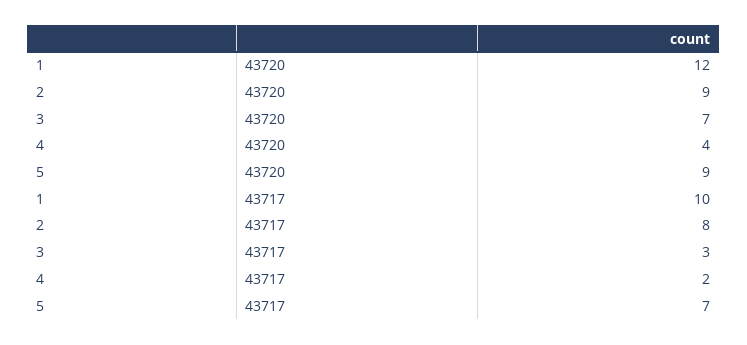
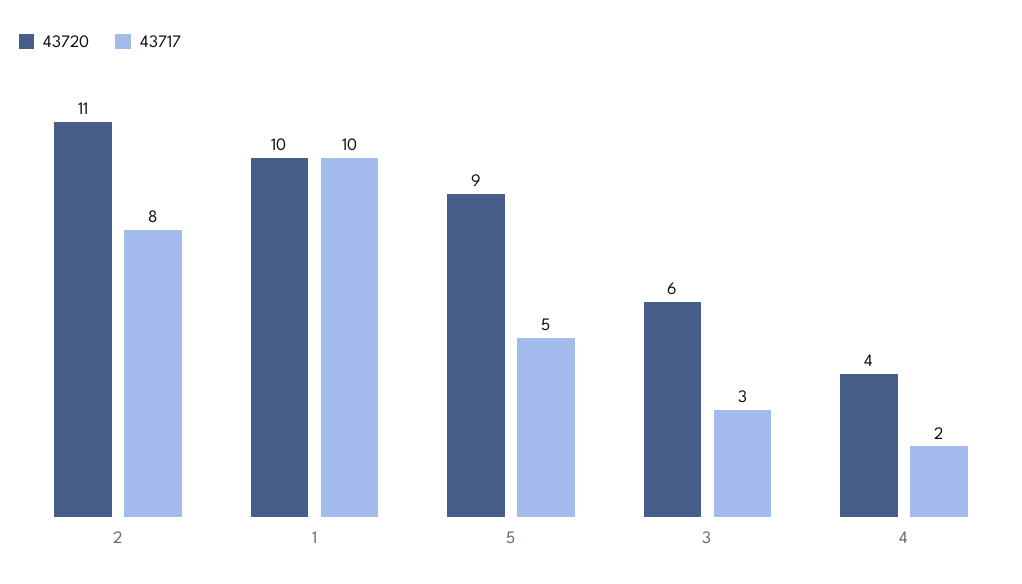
43720, 1: 12 -> 10
43720, 2: 9 -> 11
43720, 3: 7 -> 6
43717, 5: 7 -> 5

